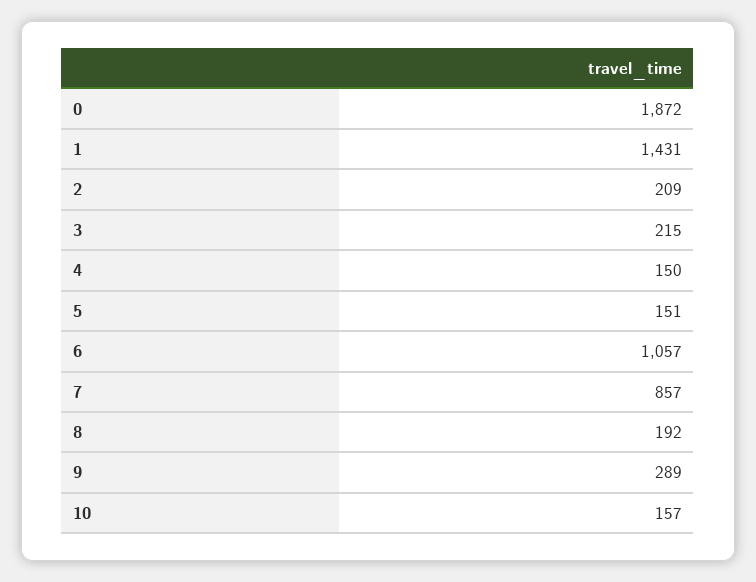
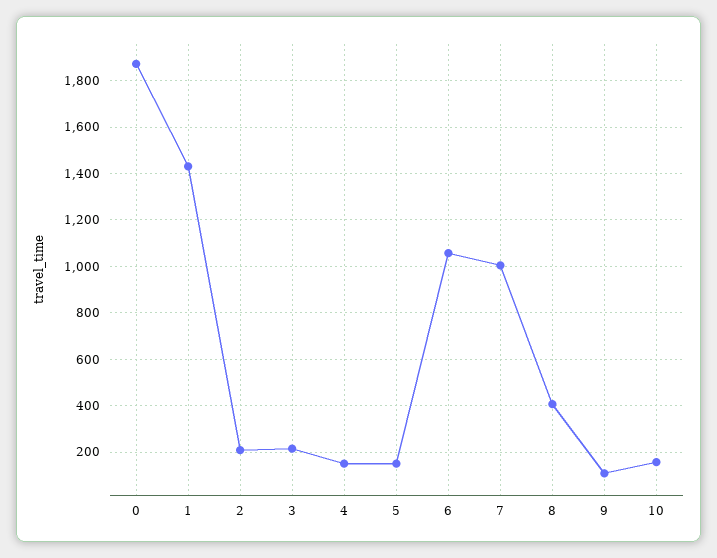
7: 857 -> 1000
8: 192 -> 400
9: 289 -> 100

